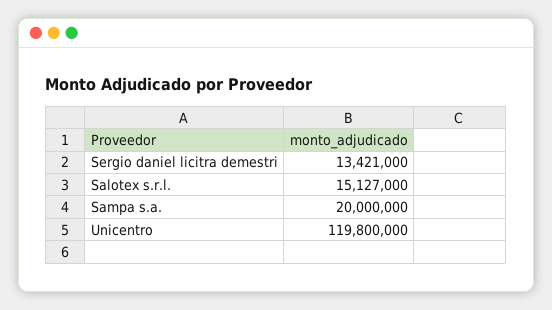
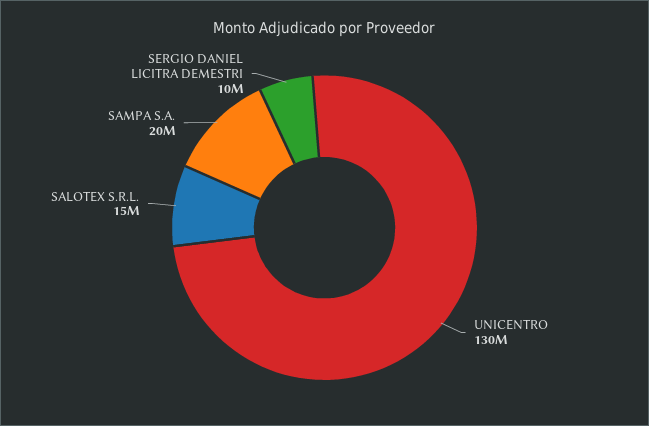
Sergio daniel licitra demestri: 13421000 -> 10000000
Unicentro: 119800000 -> 130000000

